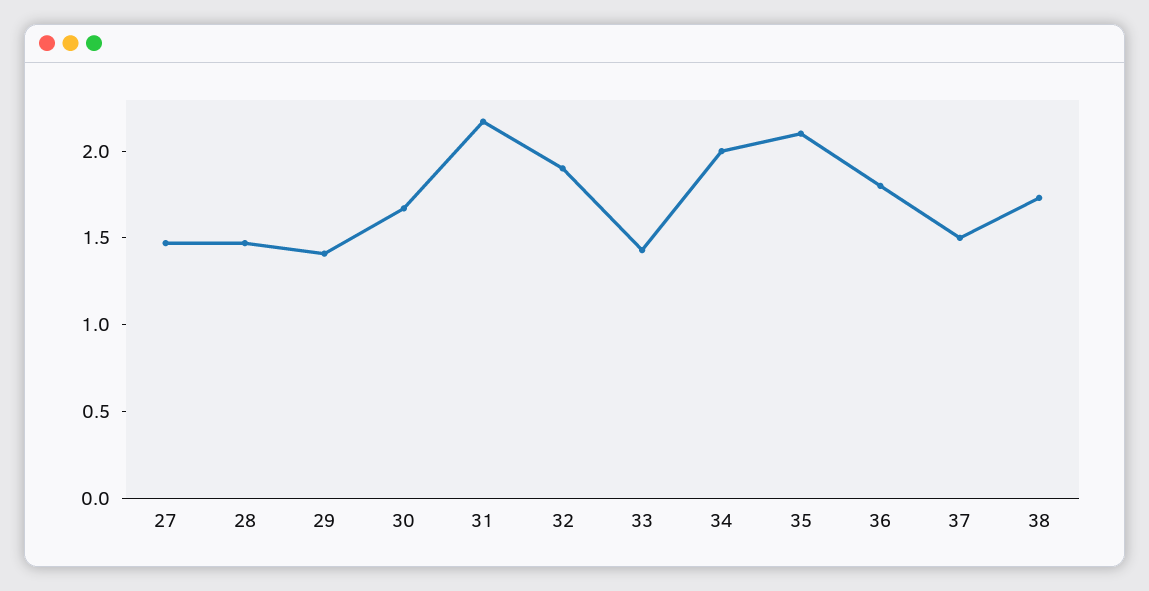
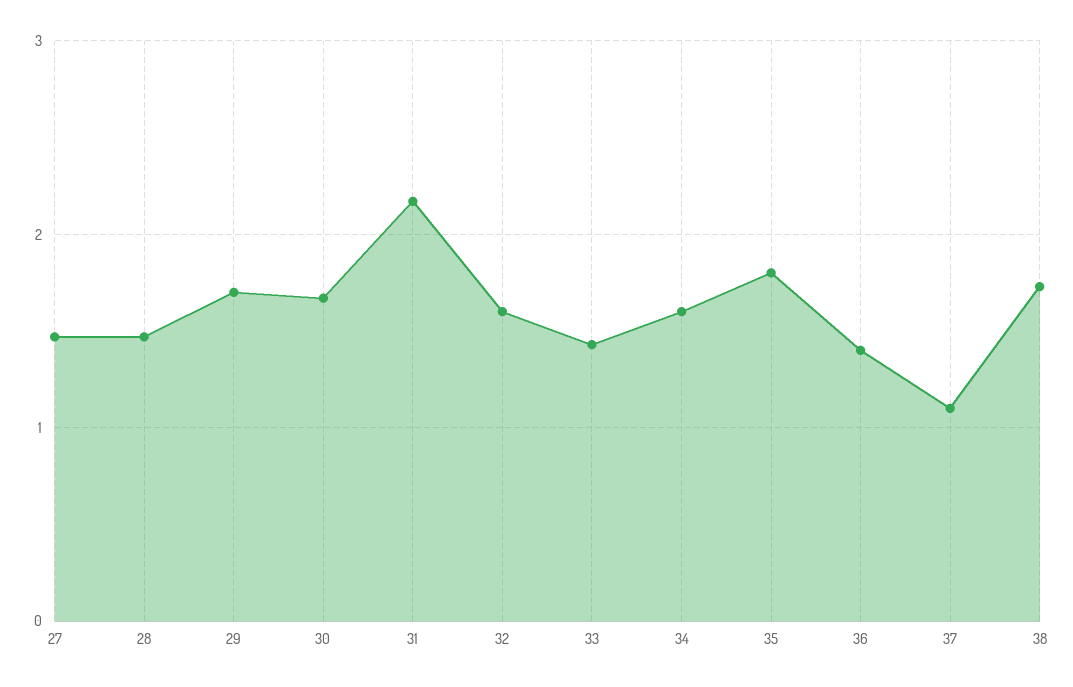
29: 1.4 -> 1.7
32: 1.9 -> 1.6
34: 2 -> 1.6
35: 2.1 -> 1.8
36: 1.8 -> 1.4
37: 1.5 -> 1.1

